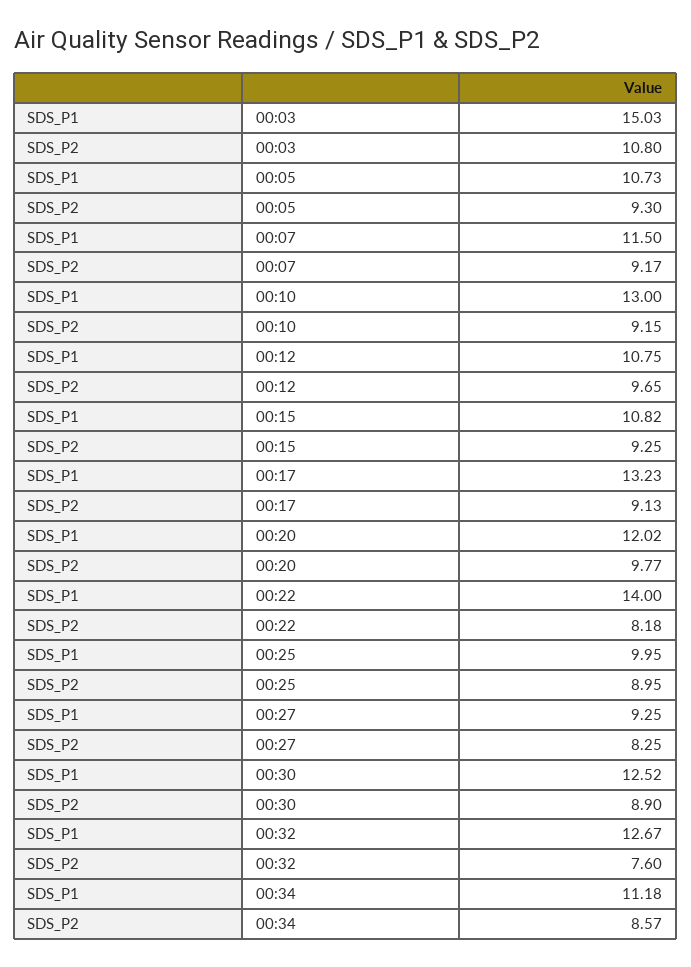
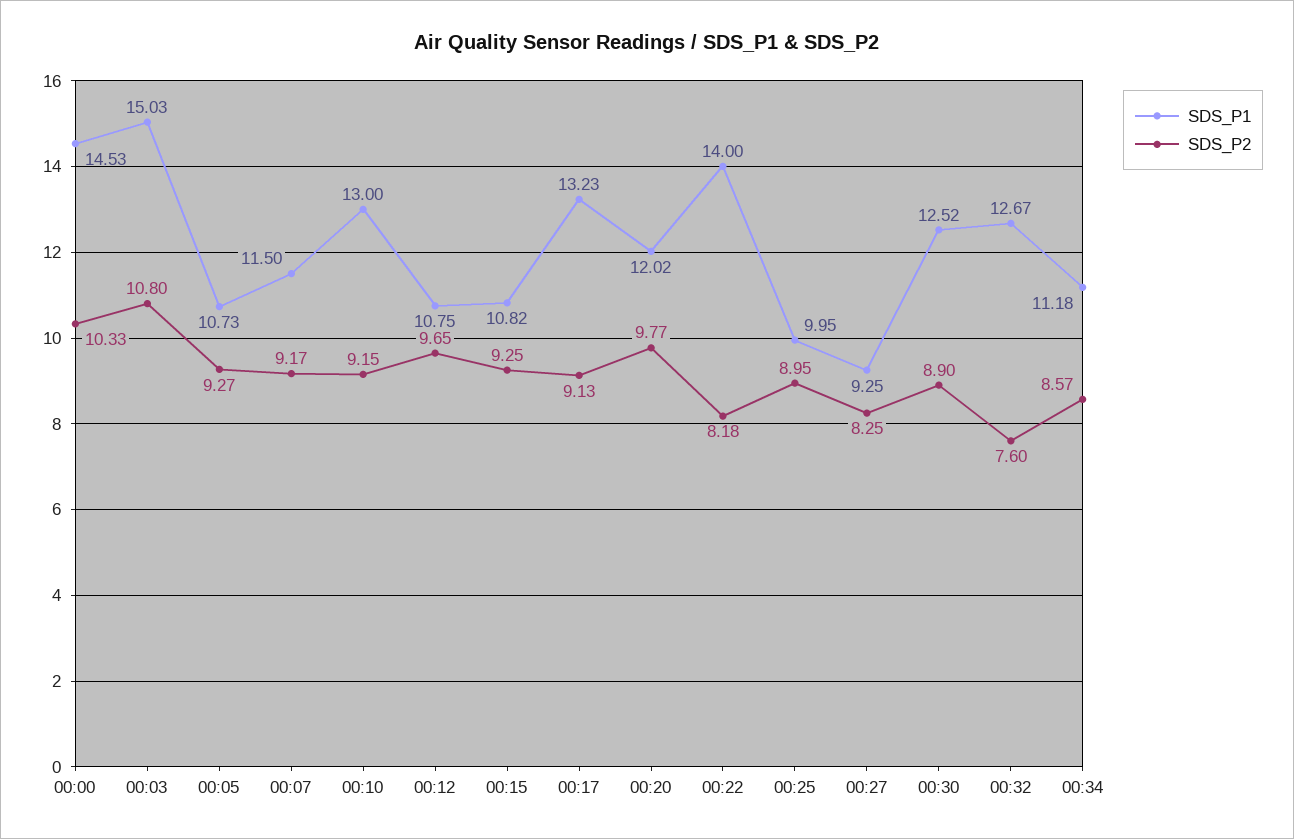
SDS_P2, 00:05: 9.3 -> 9.27
SDS_P1, 00:00: none -> 14.53
SDS_P2, 00:00: none -> 10.33

